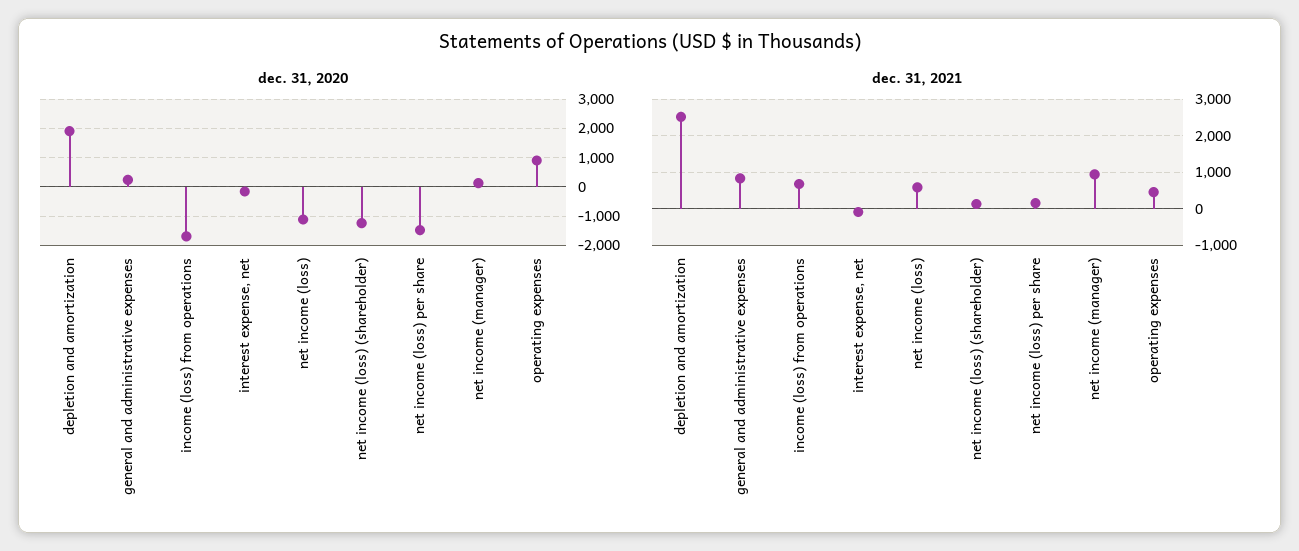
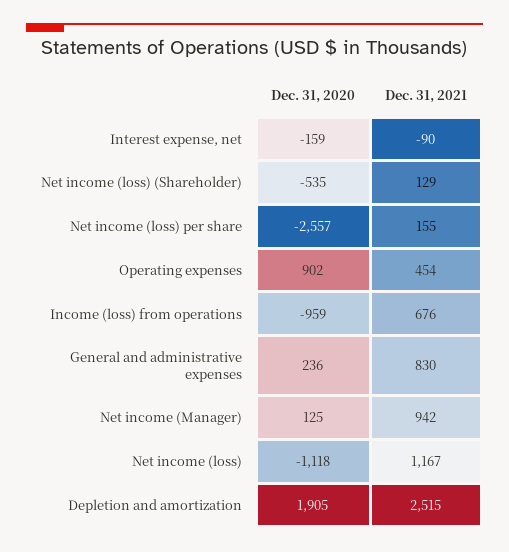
dec. 31, 2020, income (loss) from operations: -1750 -> -959
dec. 31, 2020, net income (loss) (shareholder): -1250 -> -535
dec. 31, 2020, net income (loss) per share: -1500 -> -2557
dec. 31, 2021, net income (loss): 600 -> 1167

